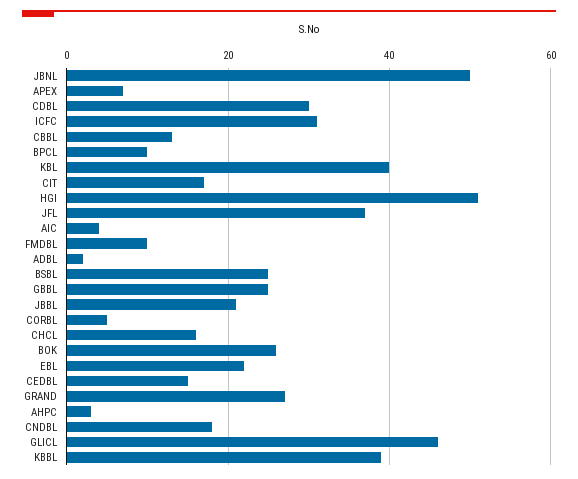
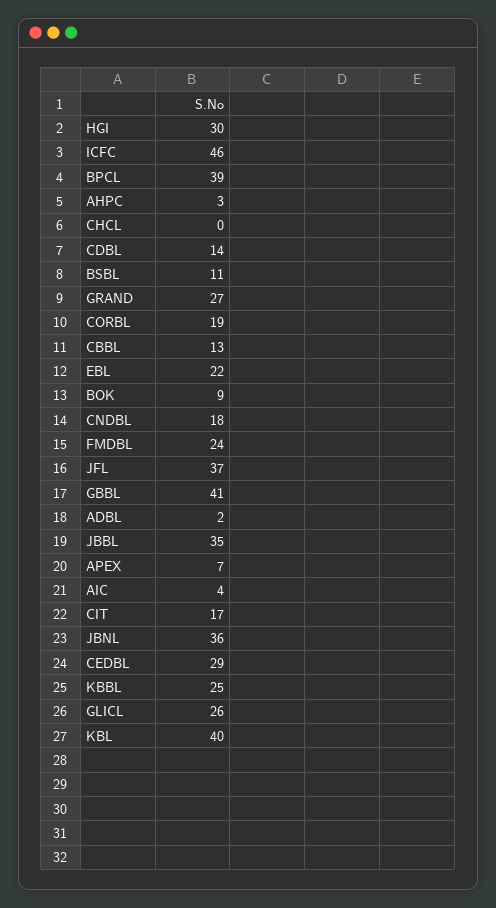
JBNL: 50 -> 36
CDBL: 30 -> 14
ICFC: 30 -> 46
BPCL: 10 -> 39
HGI: 50 -> 30
FMDBL: 10 -> 24
BSBL: 25 -> 11
GBBL: 25 -> 41
JBBL: 20 -> 35
CORBL: 5 -> 19
CHCL: 15 -> 0
BOK: 25 -> 9
CEDBL: 15 -> 29
GLICL: 45 -> 26
KBBL: 40 -> 25

